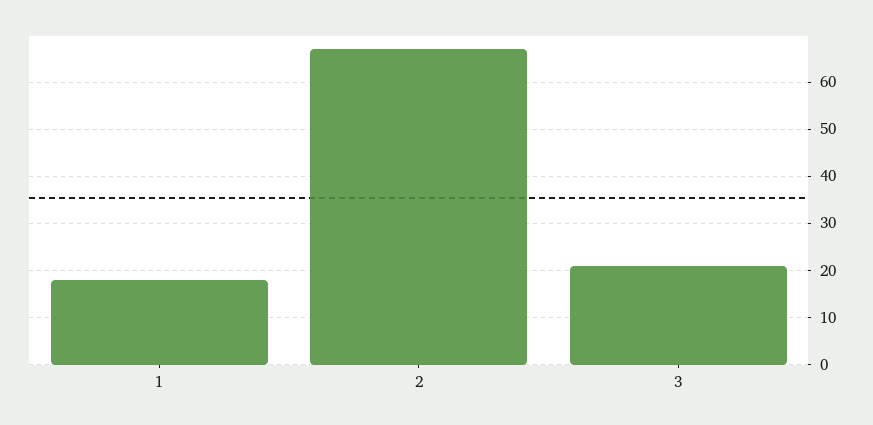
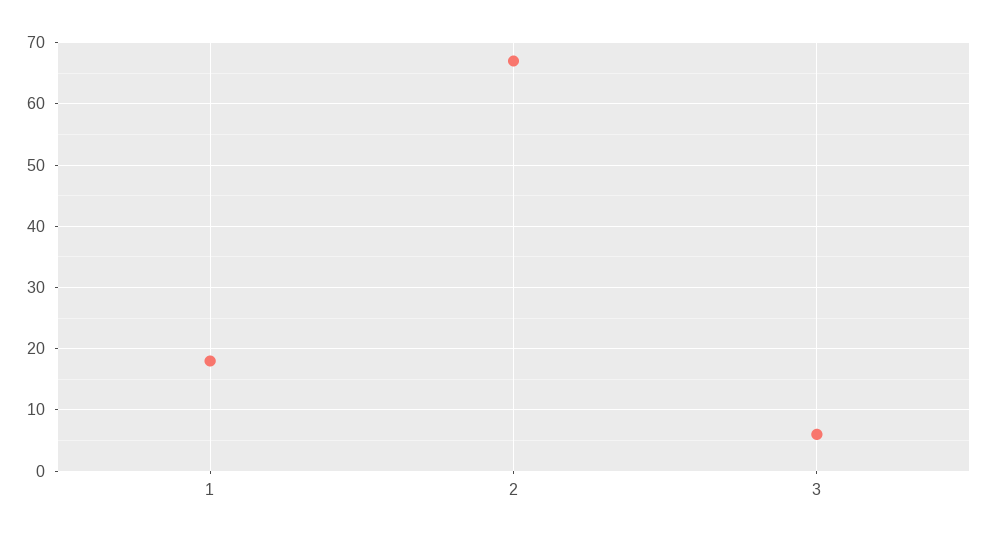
3: 20 -> 6

